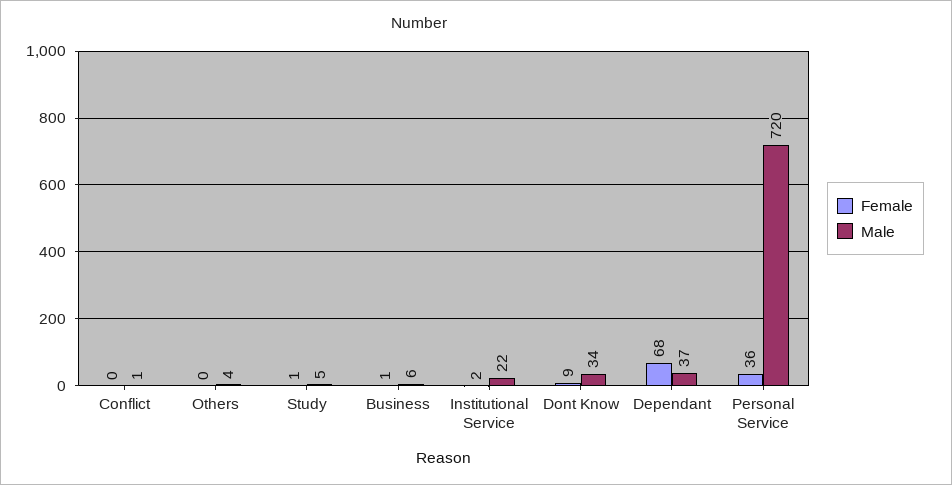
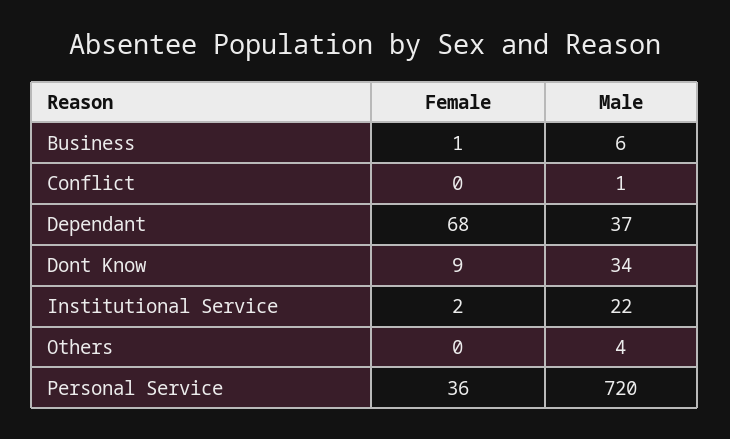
Female, Study: 1 -> none
Male, Study: 5 -> none

